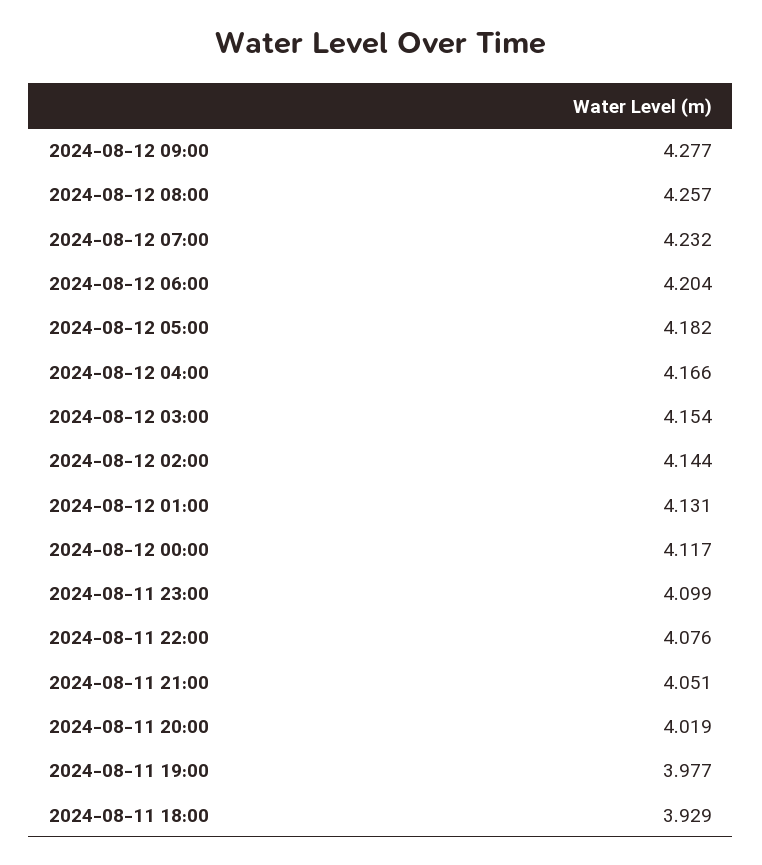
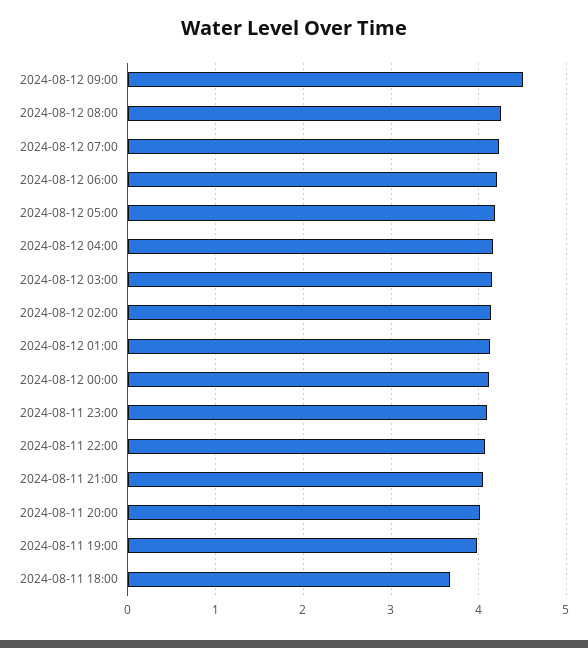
2024-08-12 09:00: 4.277 -> 4.5
2024-08-11 18:00: 3.929 -> 3.7

